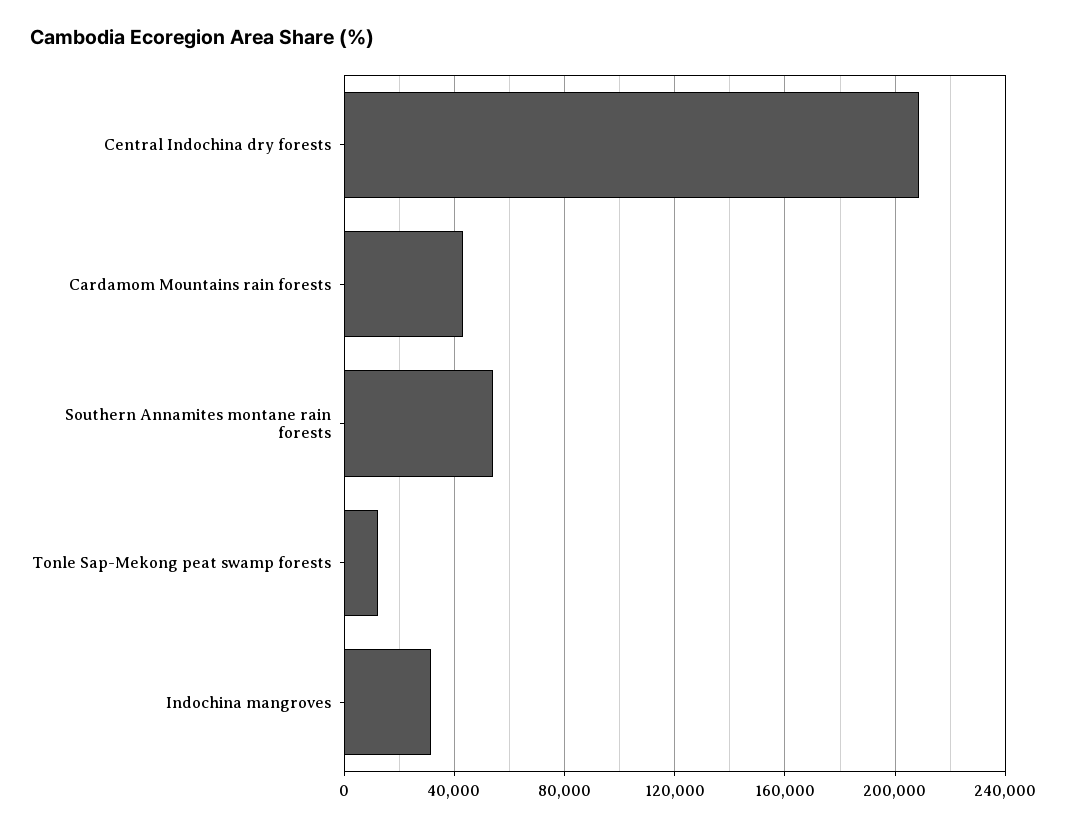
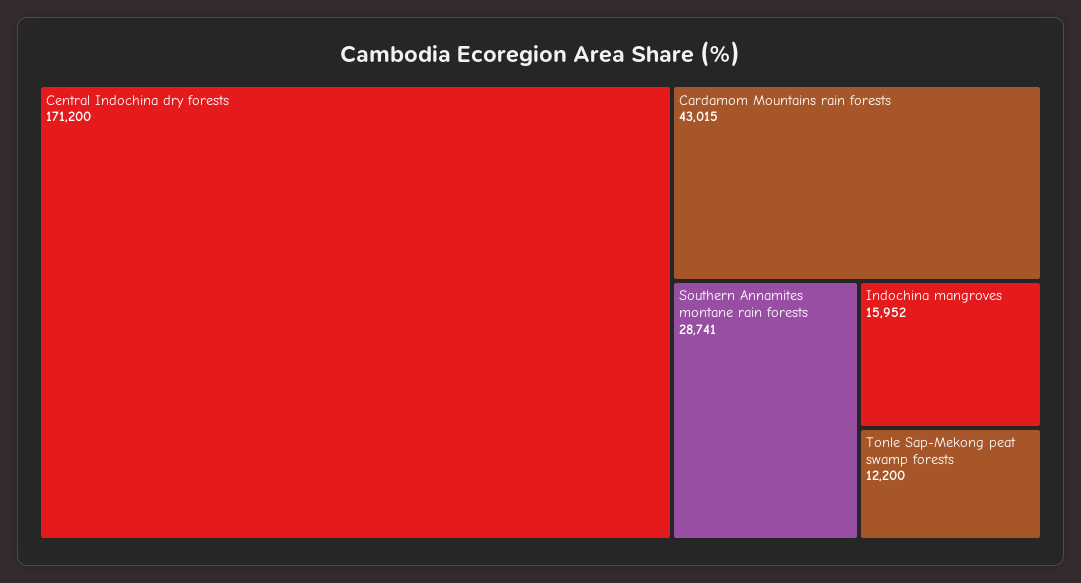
Central Indochina dry forests: 210000 -> 171200
Southern Annamites montane rain forests: 55000 -> 28741
Indochina mangroves: 30000 -> 15952

